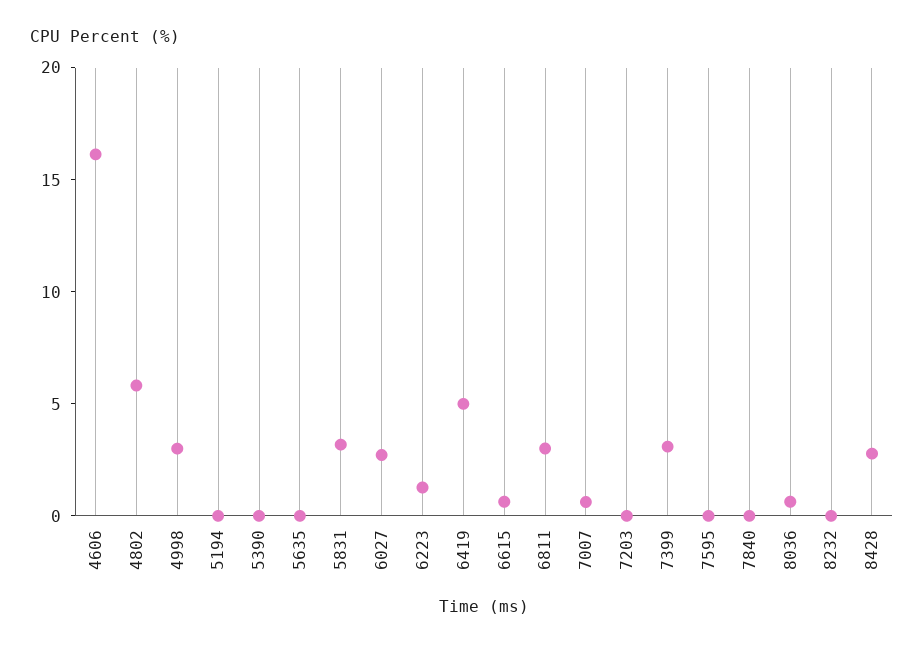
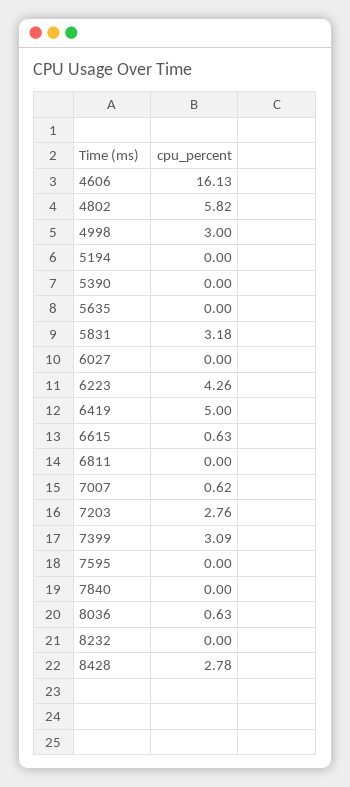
6027: 3 -> 0
6223: 1 -> 4.26
6811: 3 -> 0
7203: 0 -> 2.76

